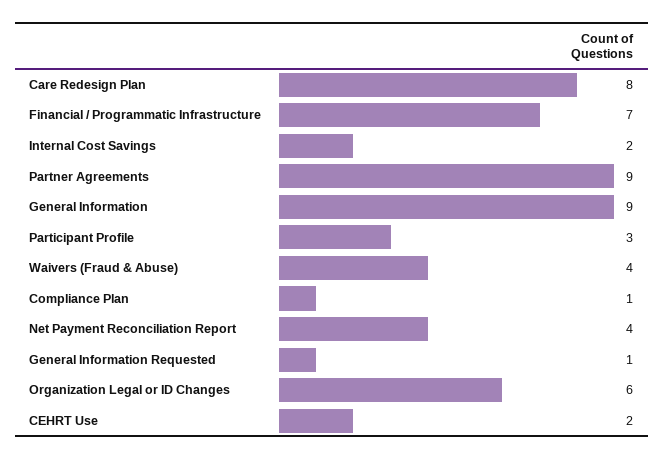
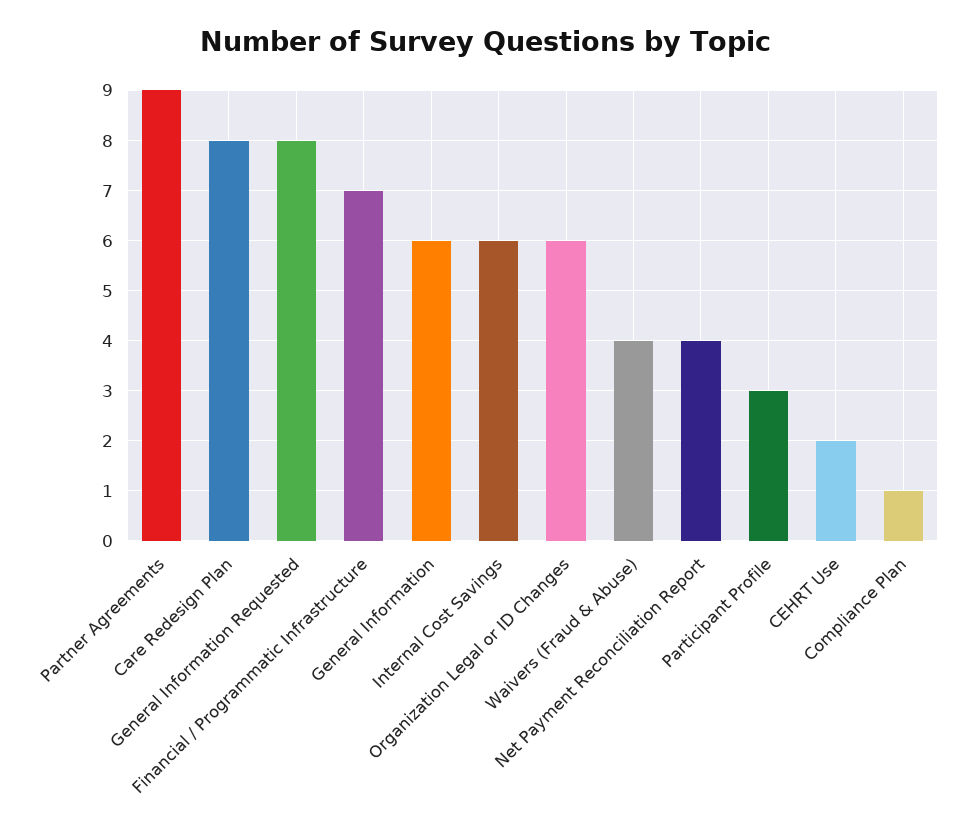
Internal Cost Savings: 2 -> 6
General Information: 9 -> 6
General Information Requested: 1 -> 8

